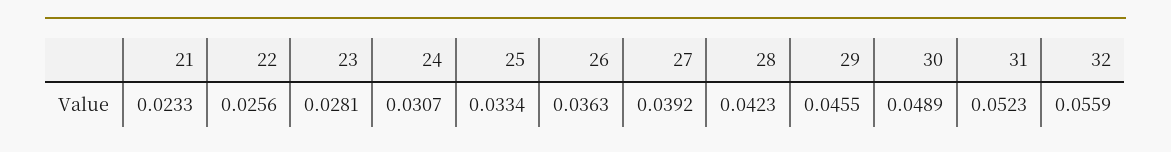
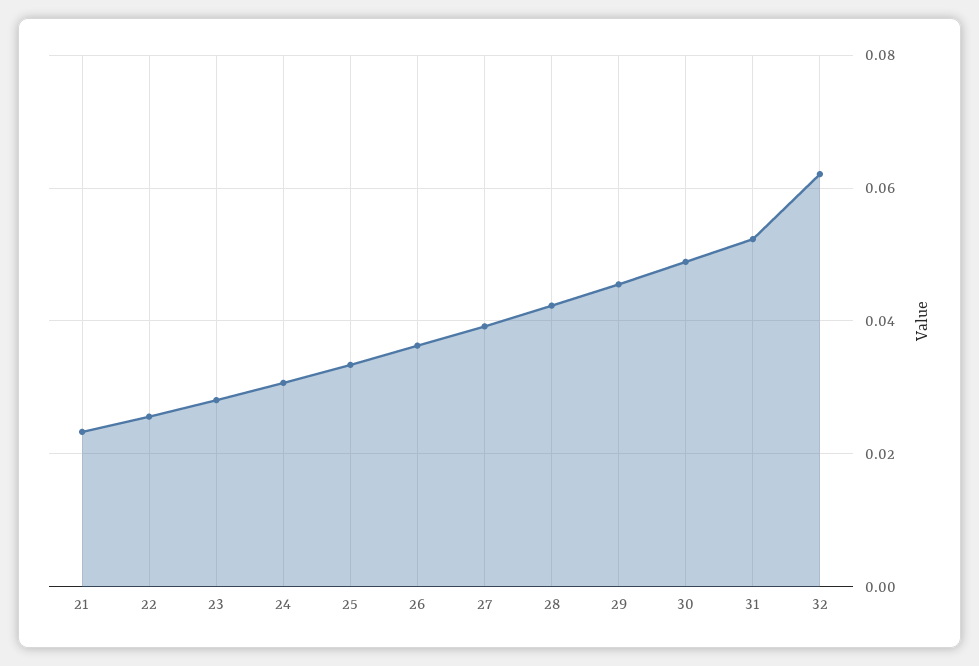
32: 0.0559 -> 0.062

